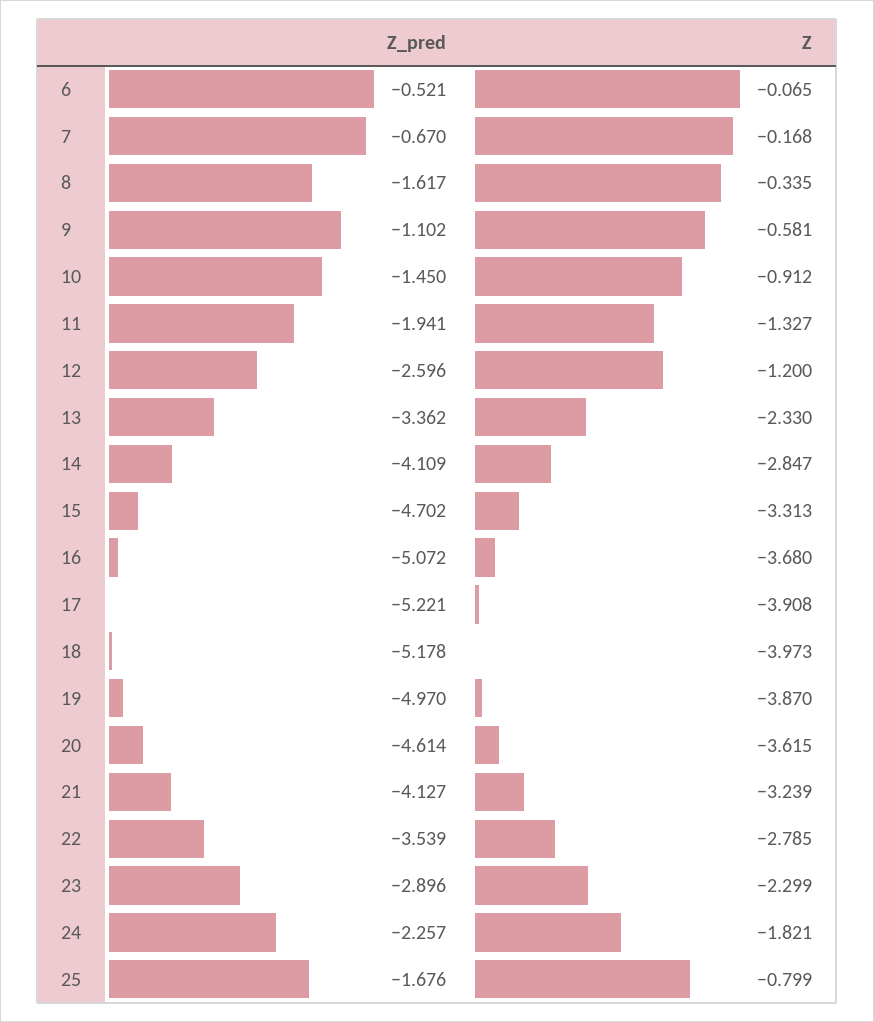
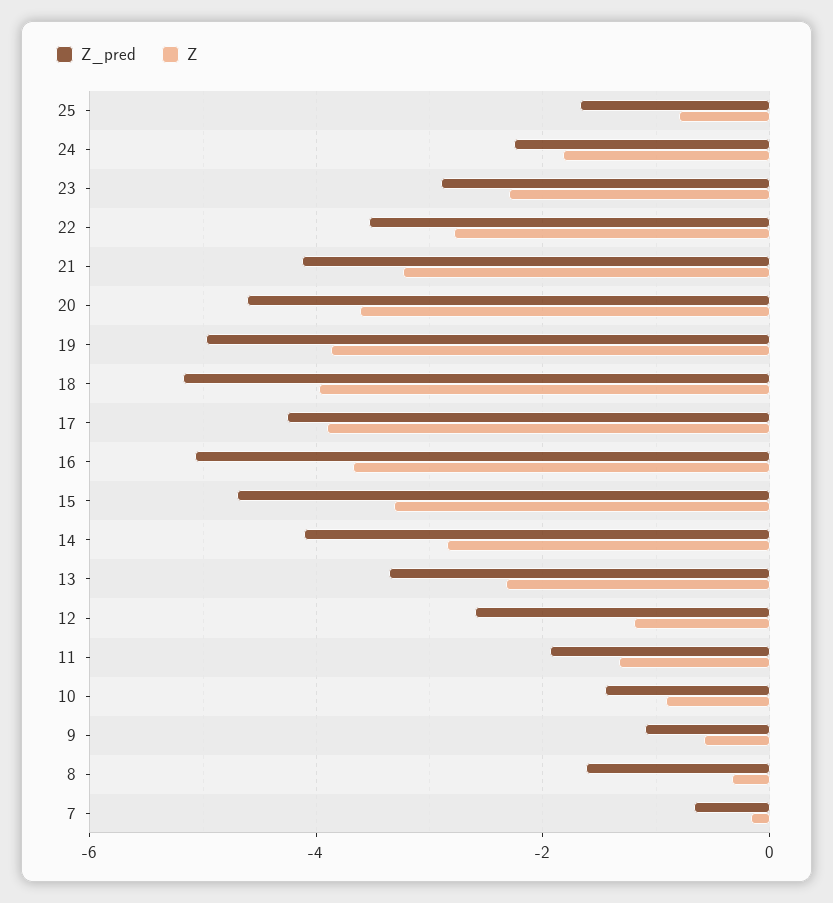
Z_pred, 6: -0.521 -> none
Z, 6: -0.065 -> none
Z_pred, 17: -5.221 -> -4.2

